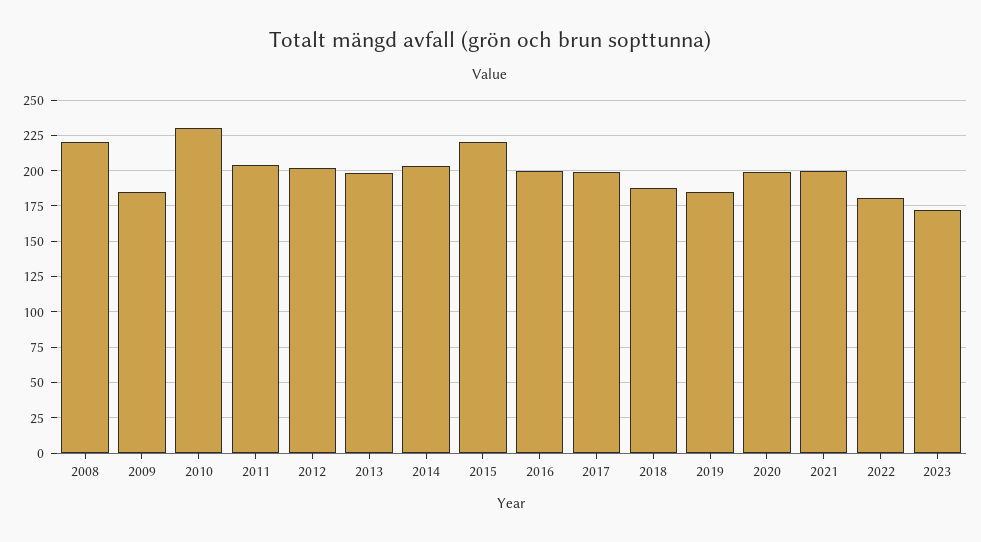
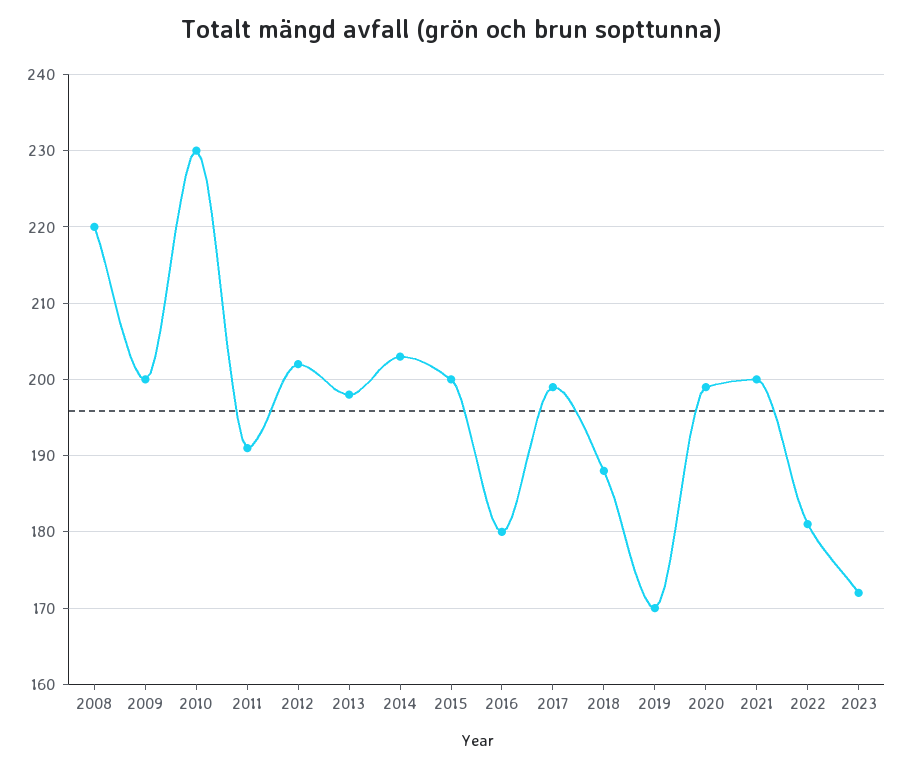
2009: 185 -> 200
2011: 205 -> 191
2015: 220 -> 200
2016: 200 -> 180
2019: 185 -> 170

